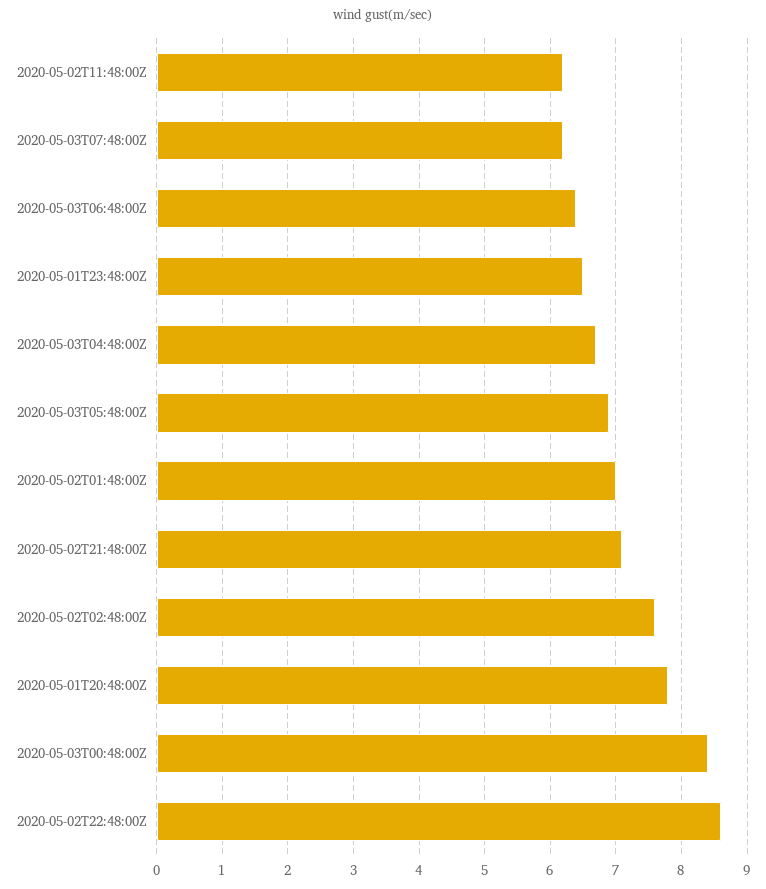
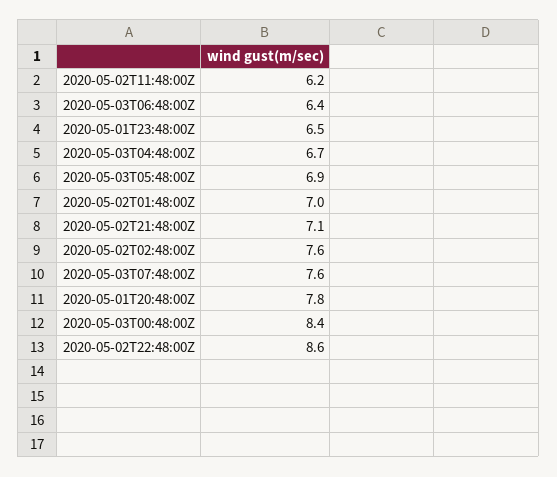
2020-05-03T07:48:00Z: 6.2 -> 7.6

